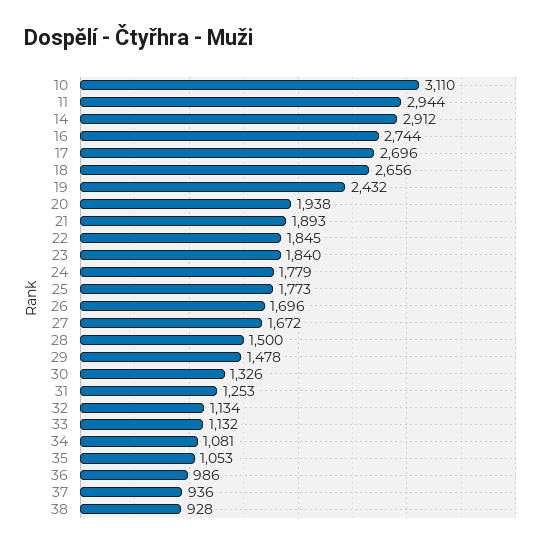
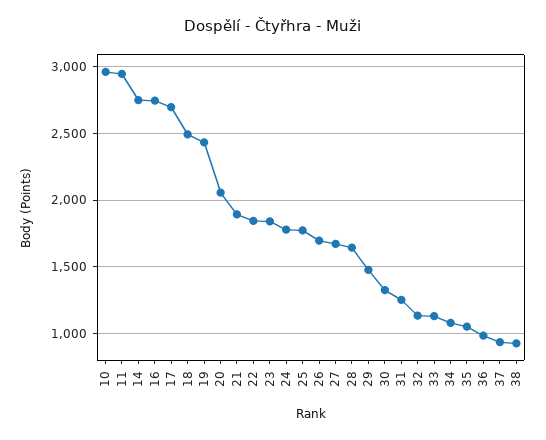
10: 3110 -> 2950
14: 2912 -> 2750
18: 2656 -> 2500
20: 1938 -> 2050
28: 1500 -> 1650

